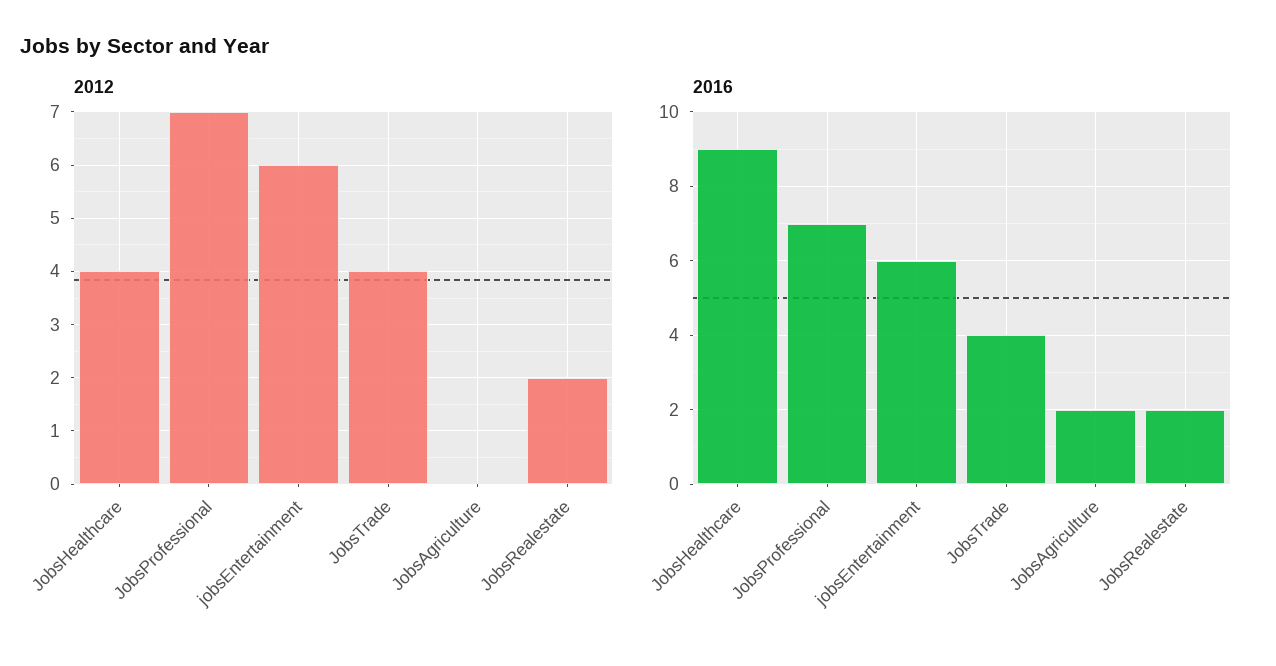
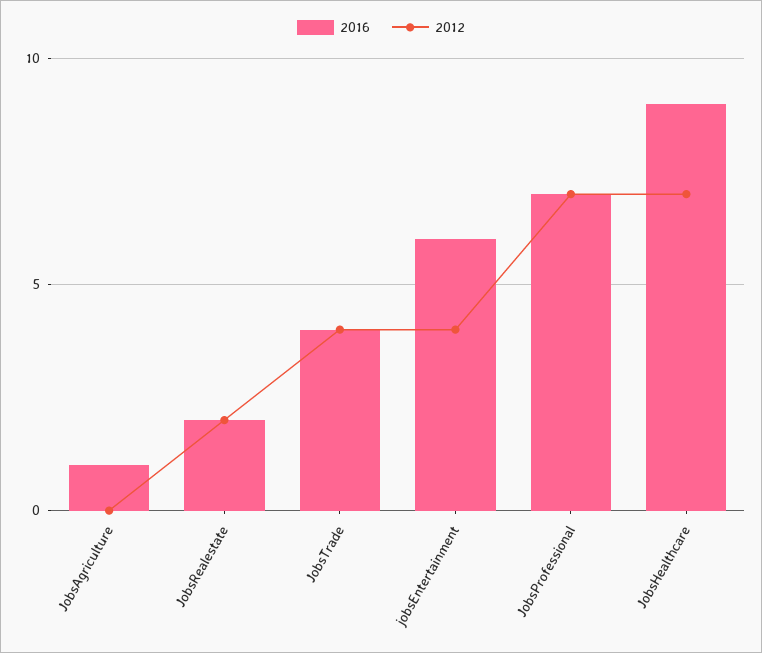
2012, JobsHealthcare: 4 -> 7
2012, jobsEntertainment: 6 -> 4
2016, JobsAgriculture: 2 -> 1

